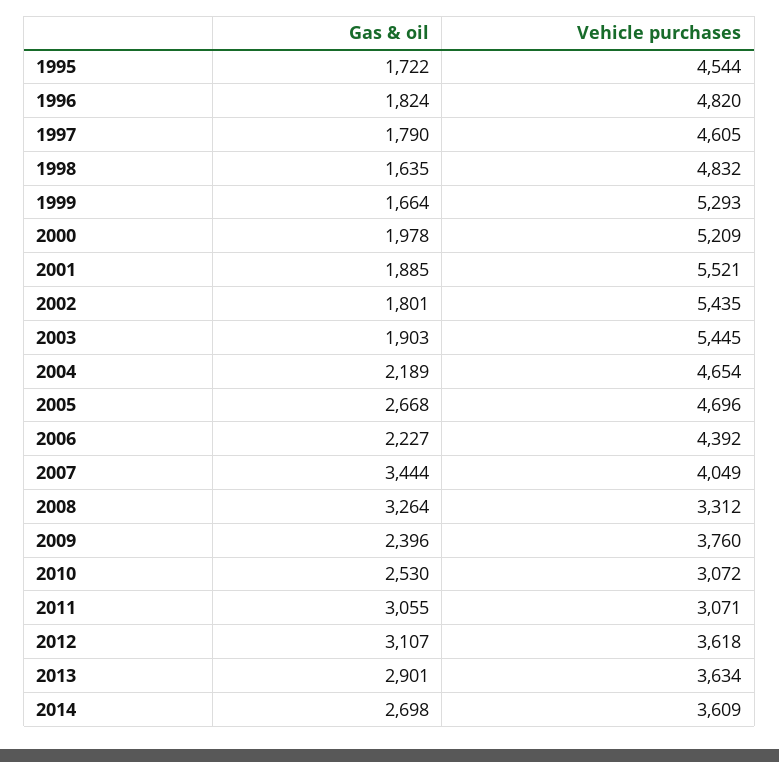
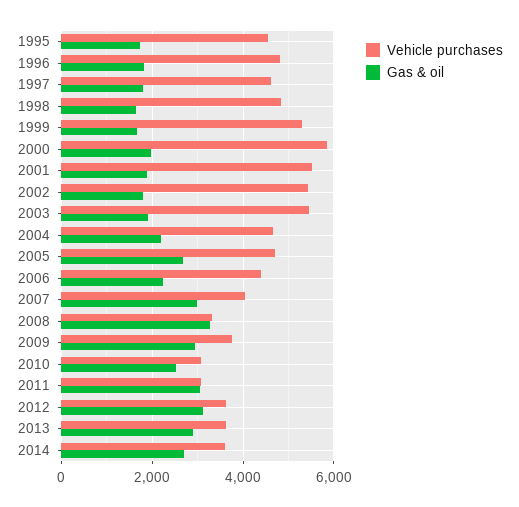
Vehicle purchases, 2000: 5209 -> 5800
Gas & oil, 2007: 3444 -> 3000
Gas & oil, 2009: 2396 -> 3000

